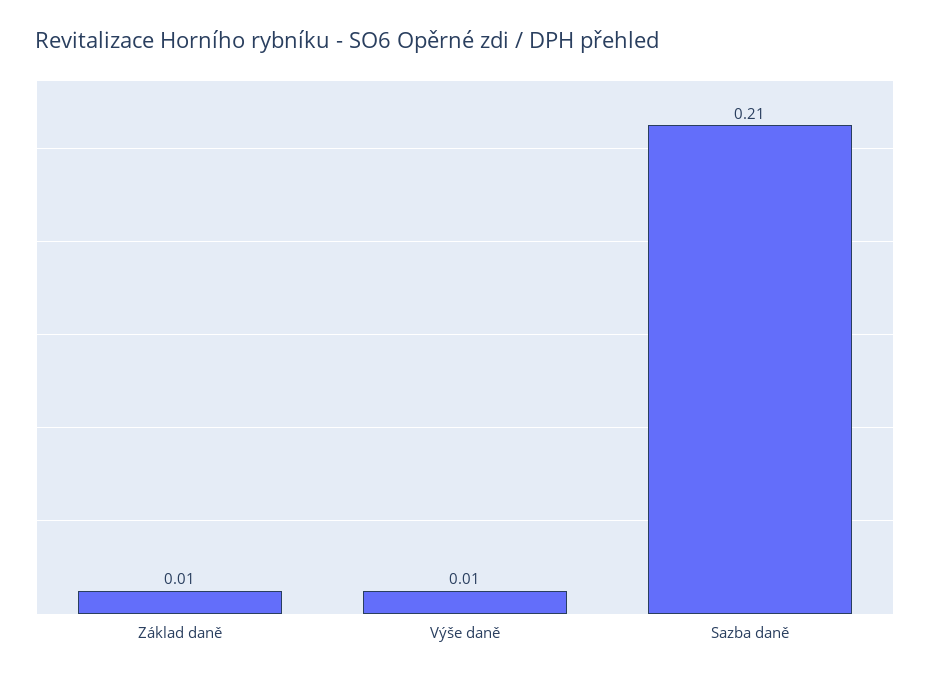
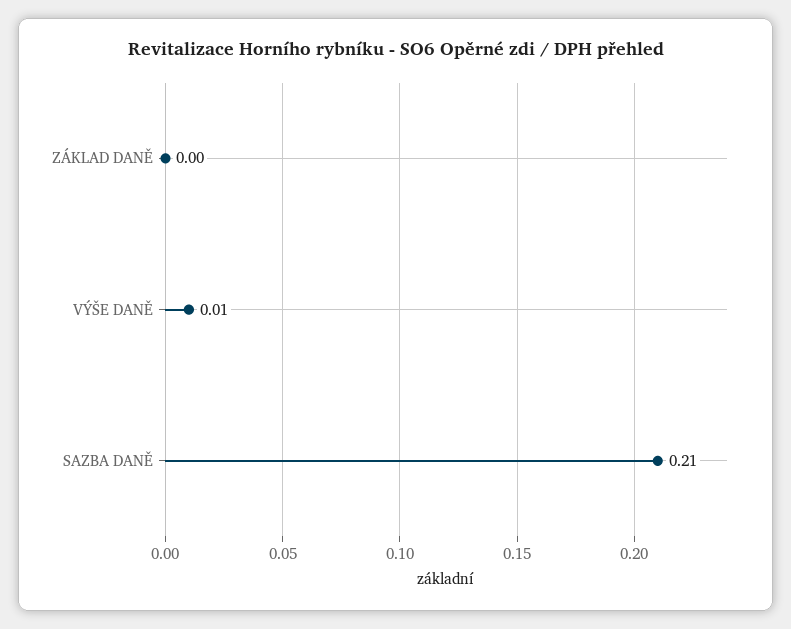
Základ daně: 0.01 -> 0

